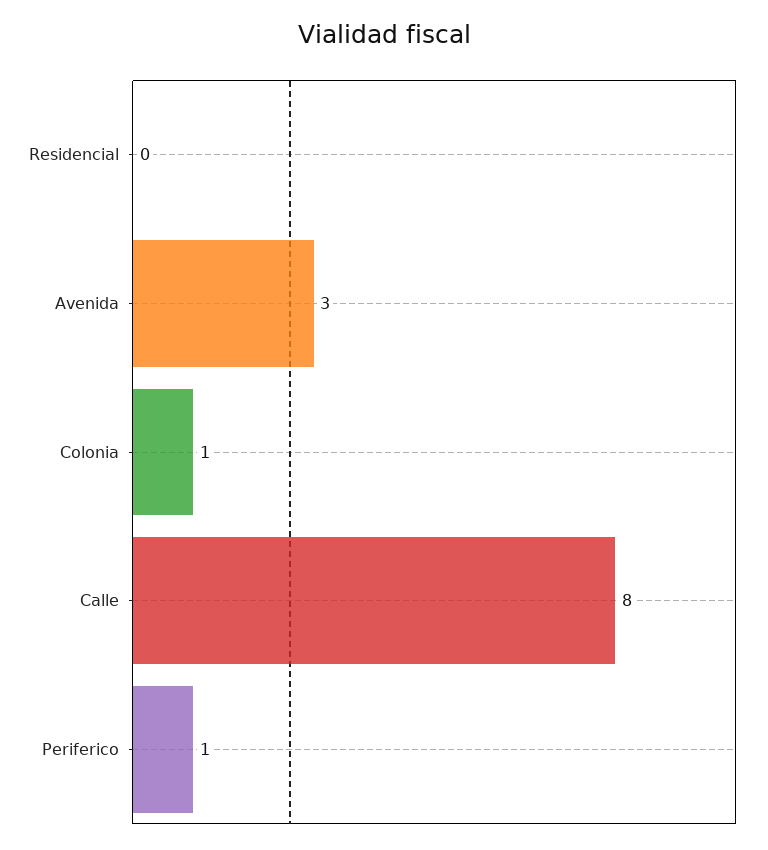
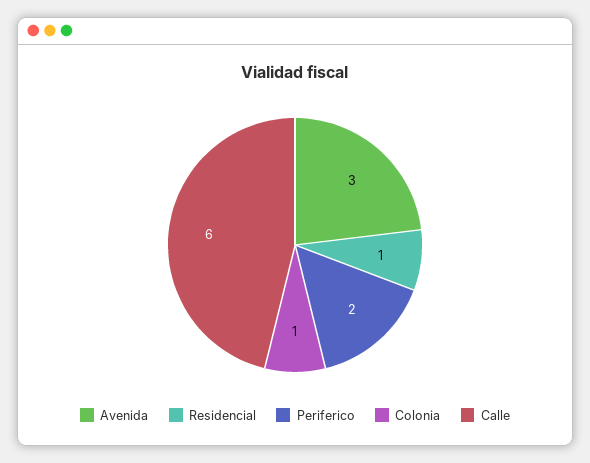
Residencial: 0 -> 1
Calle: 8 -> 6
Periferico: 1 -> 2

